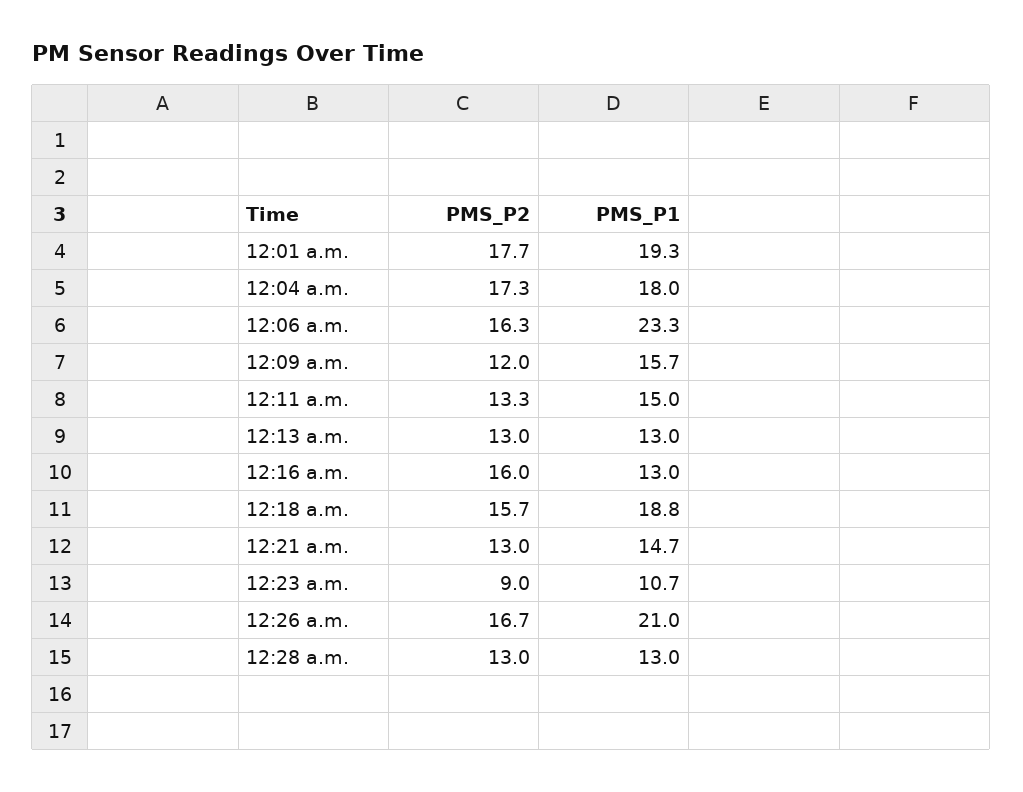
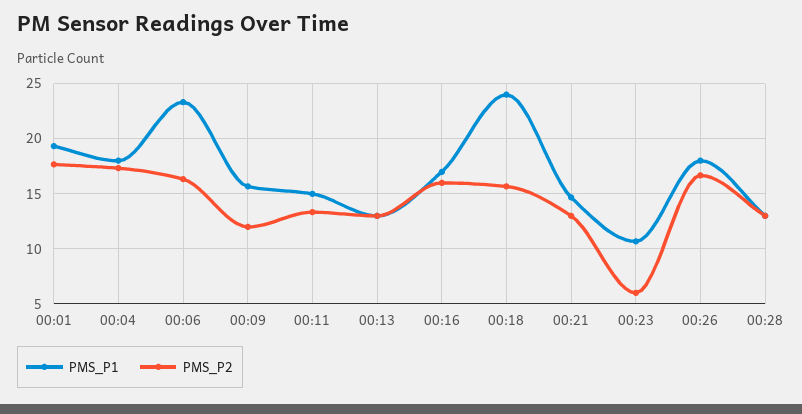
PMS_P1, 12:16 a.m.: 13 -> 17
PMS_P1, 12:18 a.m.: 18.8 -> 24
PMS_P2, 12:23 a.m.: 9 -> 6
PMS_P1, 12:26 a.m.: 21 -> 18

